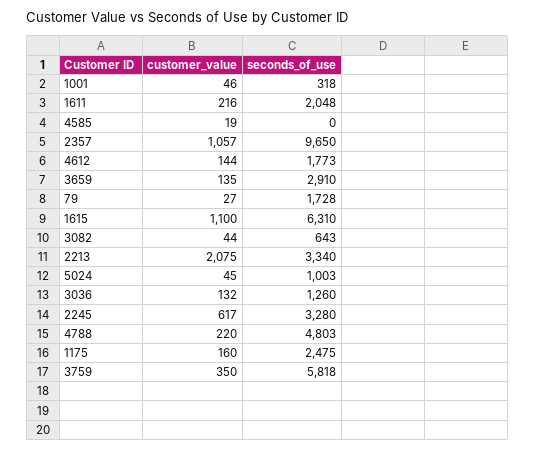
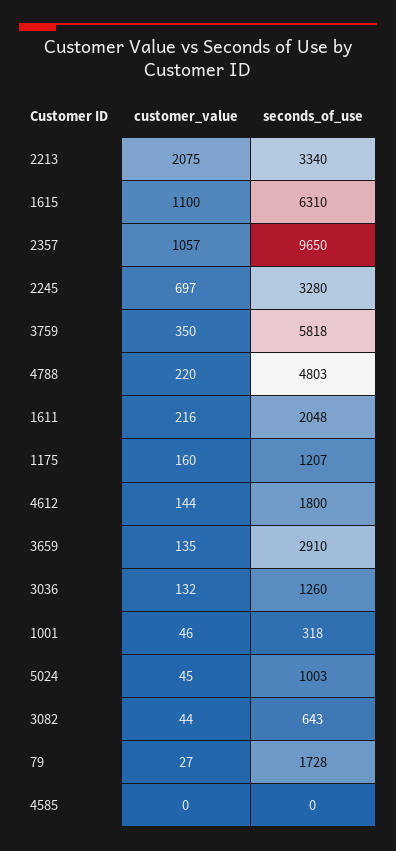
customer_value, 4585: 19 -> 0
seconds_of_use, 4612: 1773 -> 1800
customer_value, 2245: 617 -> 697
seconds_of_use, 1175: 2475 -> 1207

